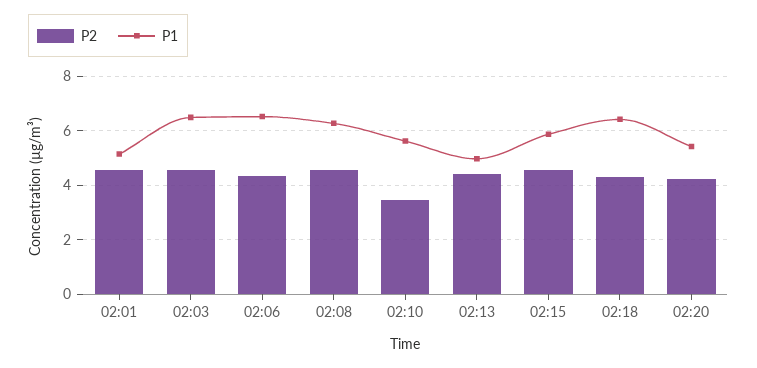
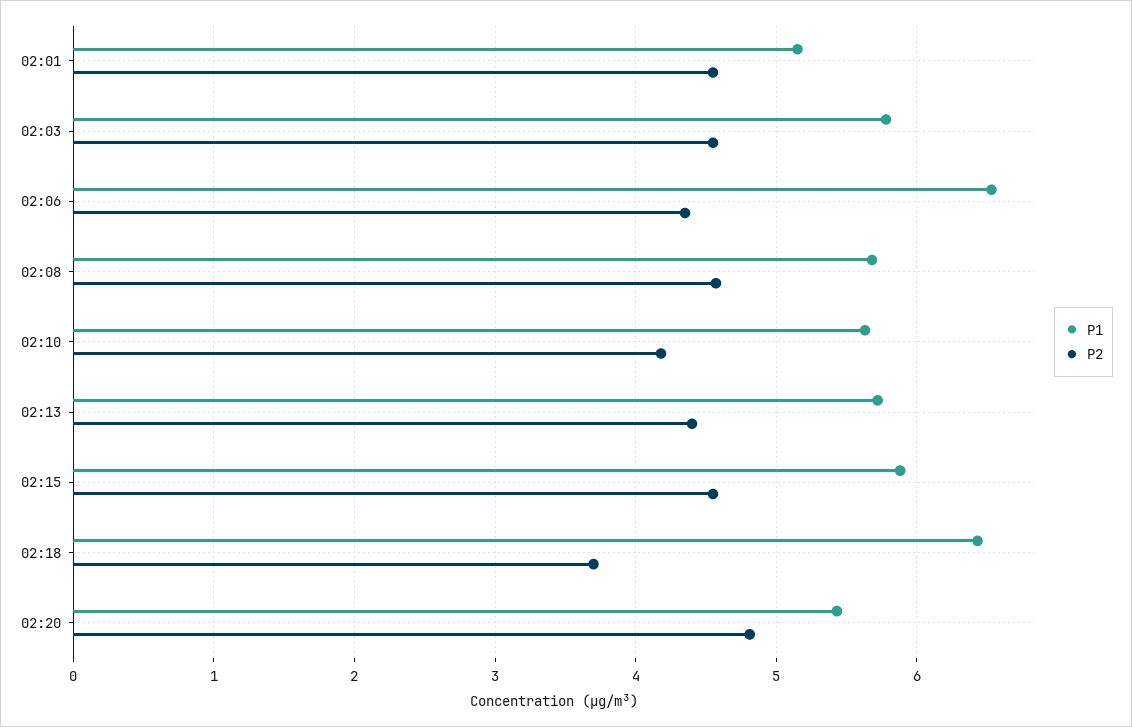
P1, 02:03: 6.5 -> 5.8
P1, 02:08: 6.25 -> 5.7
P2, 02:10: 3.5 -> 4.2
P1, 02:13: 5 -> 5.7
P2, 02:18: 4.25 -> 3.7
P2, 02:20: 4.25 -> 4.8

